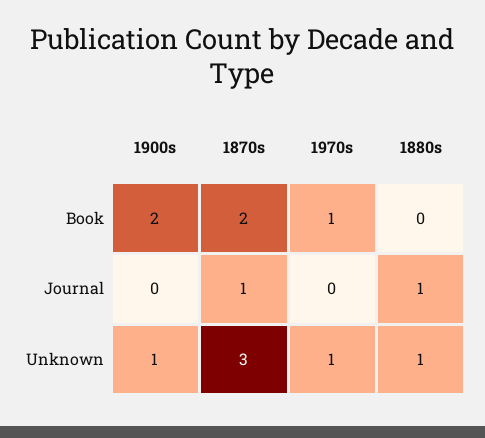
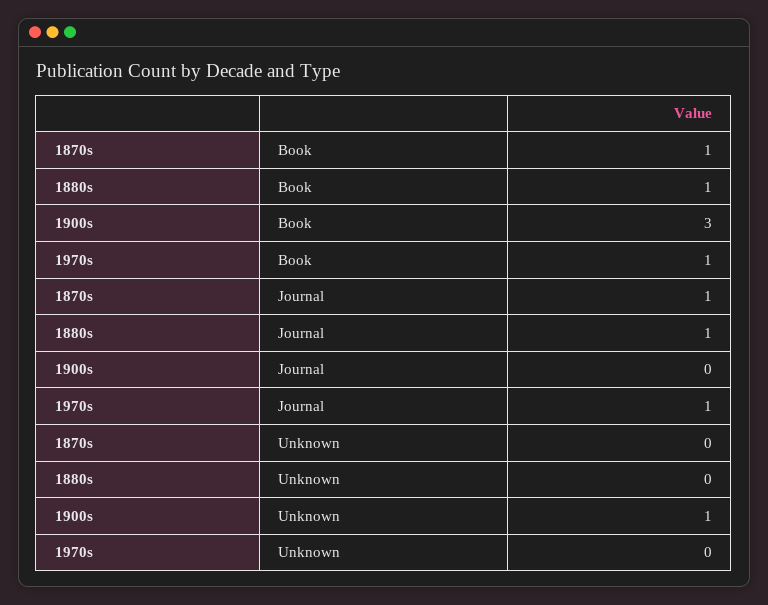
1900s, Book: 2 -> 3
1870s, Book: 2 -> 1
1880s, Book: 0 -> 1
1970s, Journal: 0 -> 1
1870s, Unknown: 3 -> 0
1970s, Unknown: 1 -> 0
1880s, Unknown: 1 -> 0

